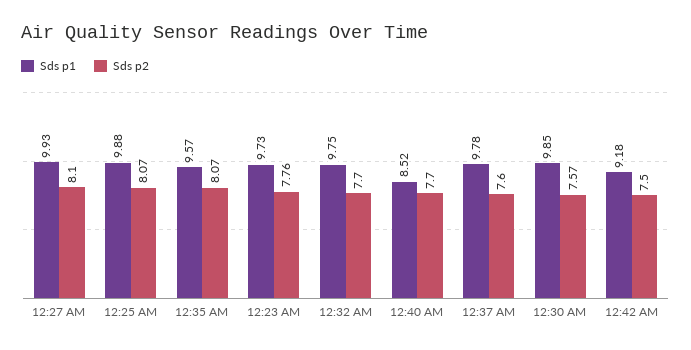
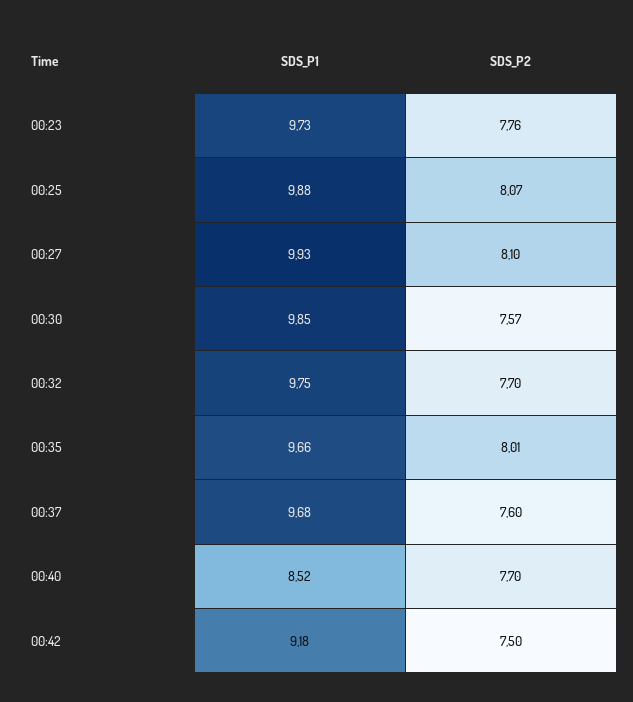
Sds p1, 12:35 AM: 9.57 -> 9.66
Sds p2, 12:35 AM: 8.07 -> 8.01
Sds p1, 12:37 AM: 9.78 -> 9.68

